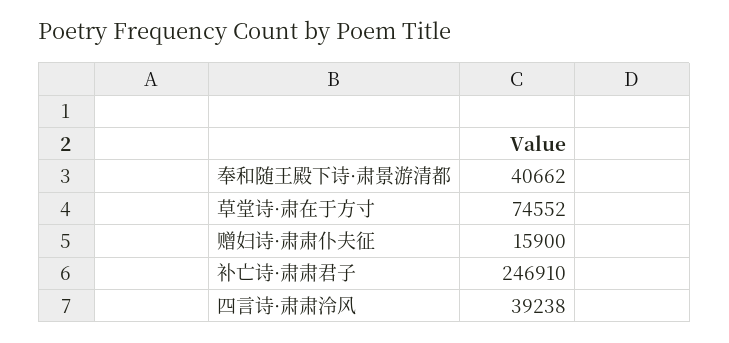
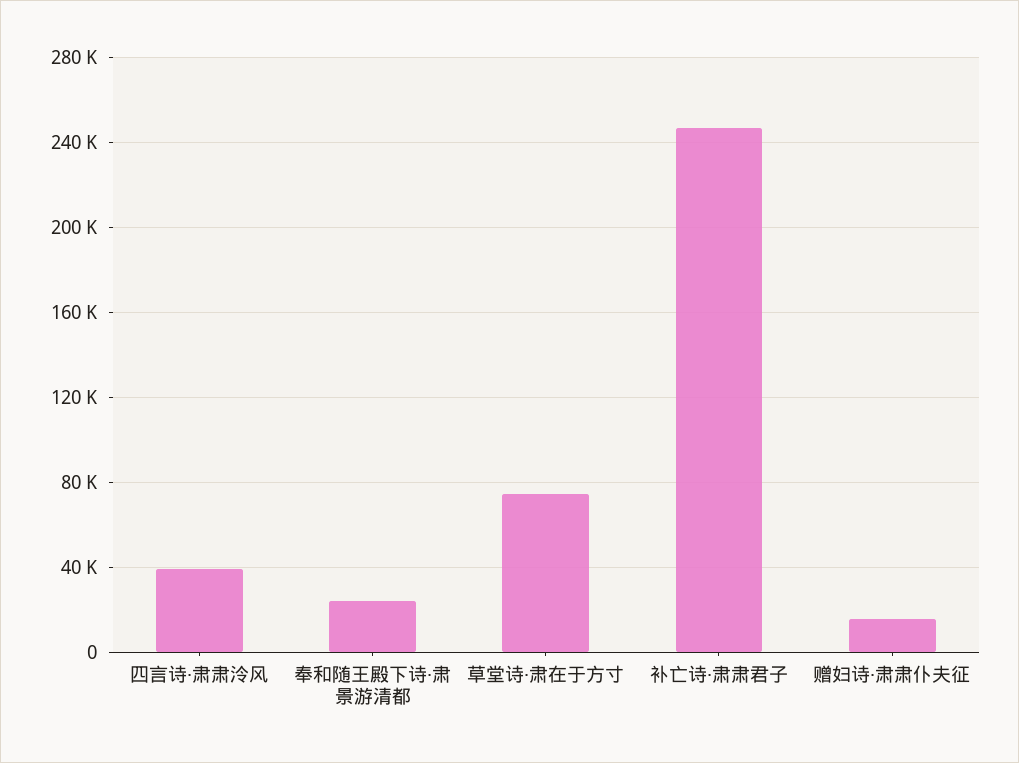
奉和随王殿下诗·肃景游清都: 40662 -> 25000

